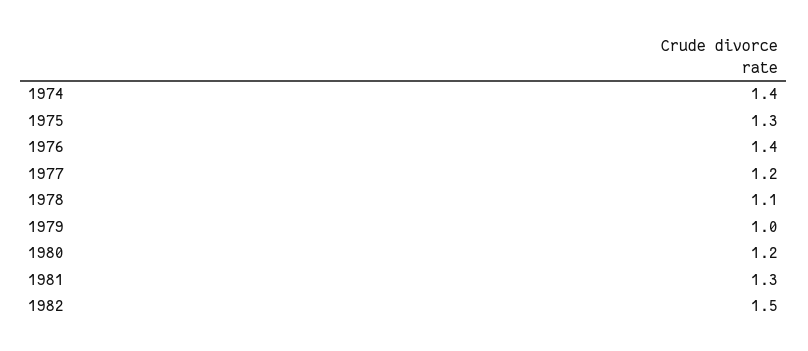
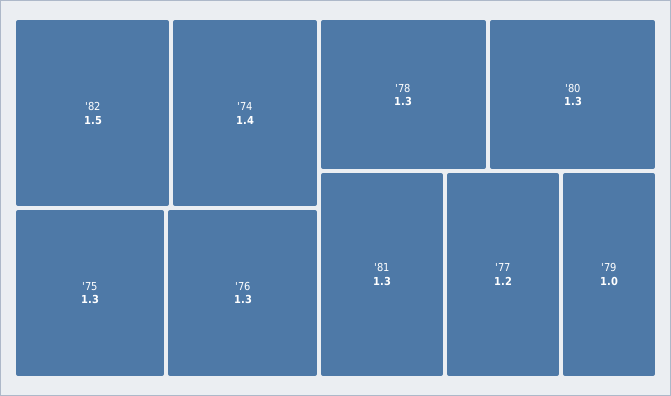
1976: 1.4 -> 1.3
1978: 1.1 -> 1.3
1980: 1.2 -> 1.3

